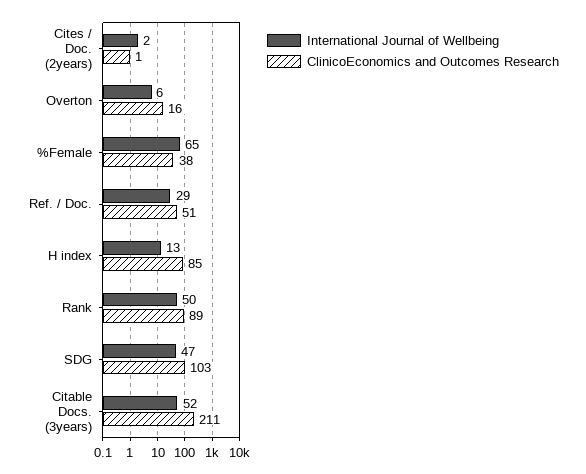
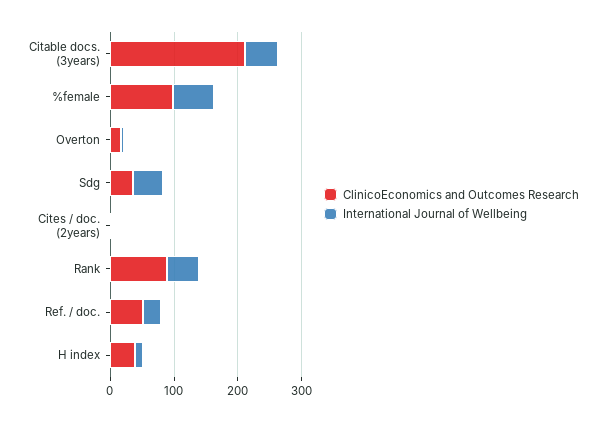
ClinicoEconomics and Outcomes Research, %Female: 38 -> 100
ClinicoEconomics and Outcomes Research, H index: 85 -> 40
ClinicoEconomics and Outcomes Research, SDG: 103 -> 40

